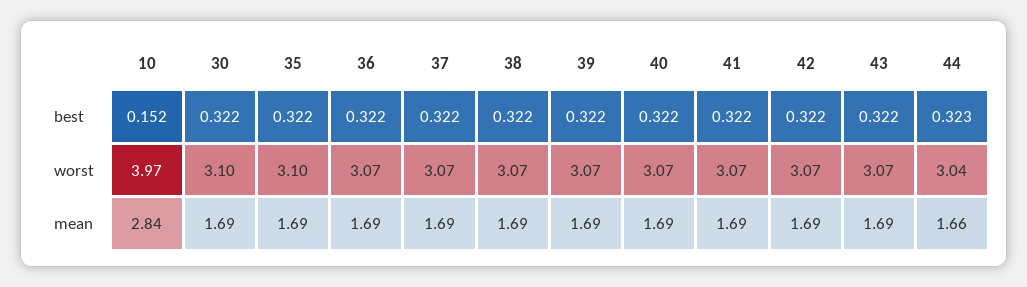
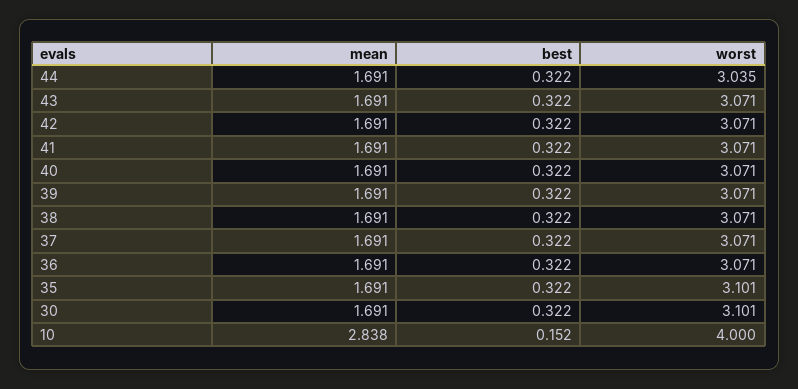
44, best: 0.323 -> 0.322
10, worst: 3.97 -> 4
44, mean: 1.66 -> 1.691

